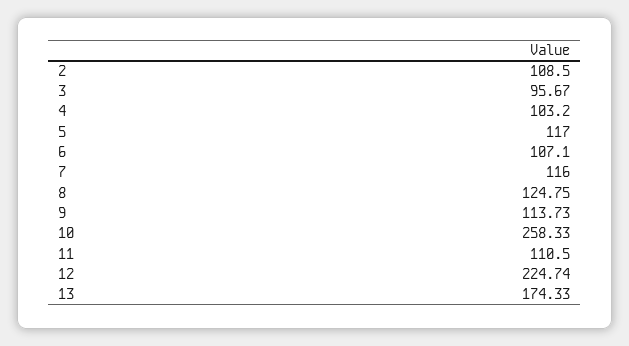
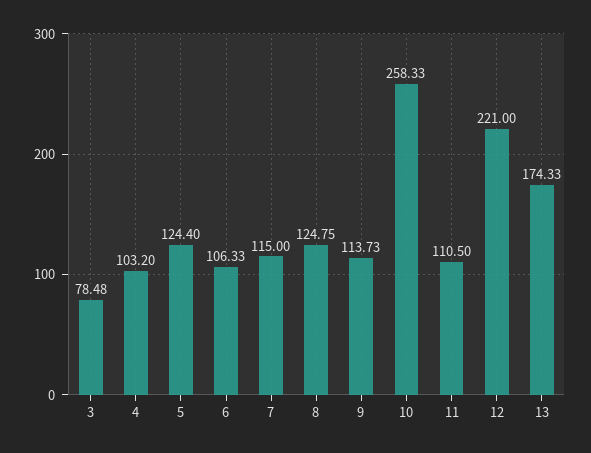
2: 108.5 -> none
3: 95.67 -> 78.48
5: 117 -> 124.4
6: 107.1 -> 106.33
7: 116 -> 115
12: 224.74 -> 221

